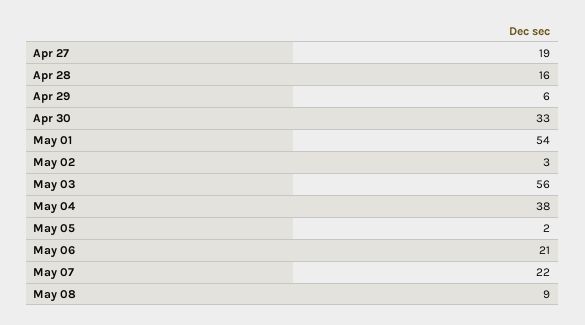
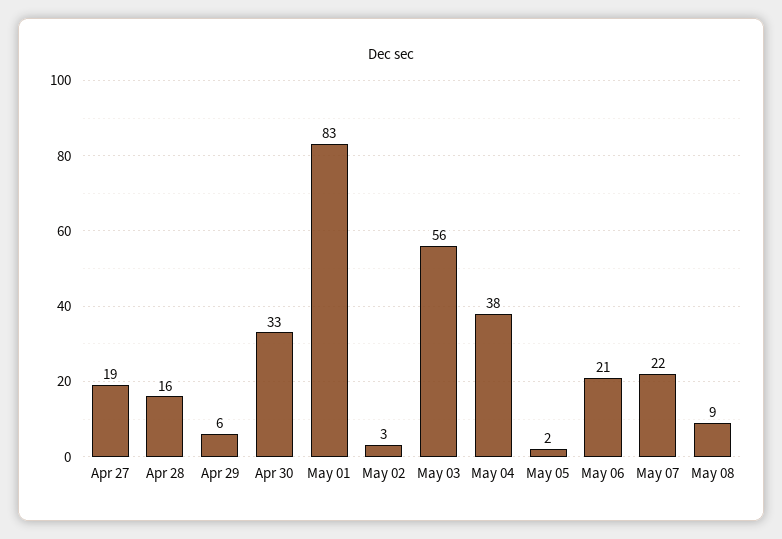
May 01: 54 -> 83

